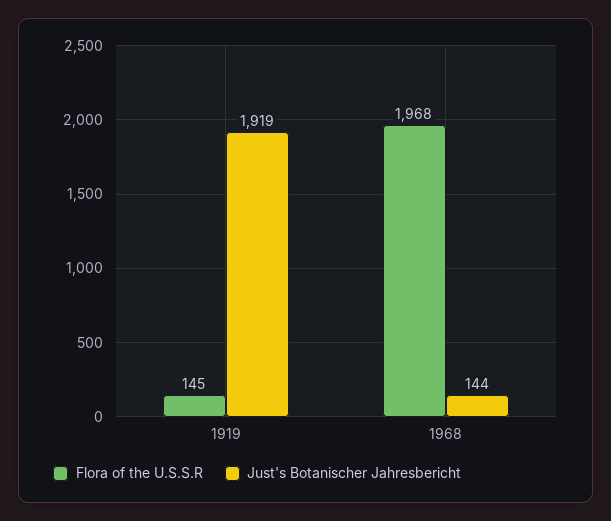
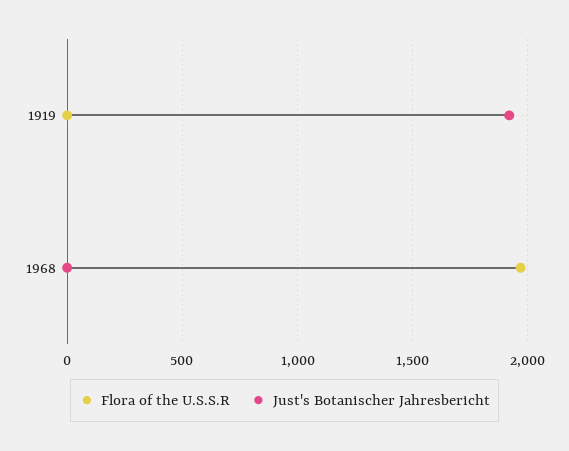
Flora of the U.S.S.R, 1919: 145 -> 0
Just's Botanischer Jahresbericht, 1968: 144 -> 0

